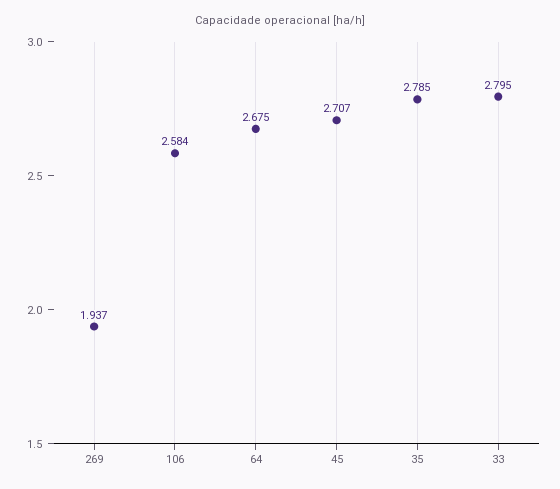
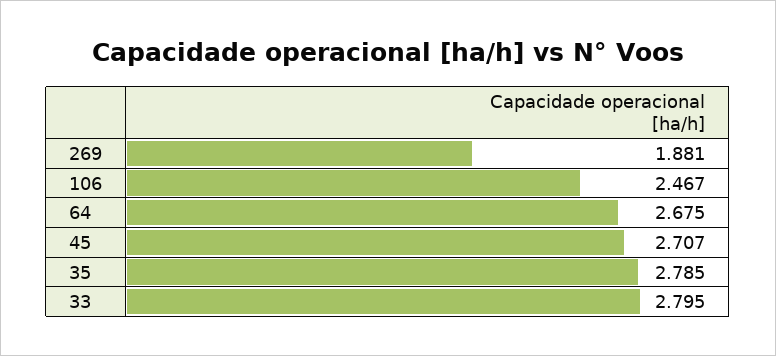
269: 1.937 -> 1.881
106: 2.584 -> 2.467

